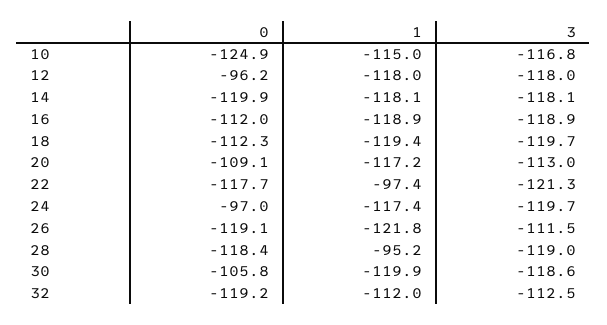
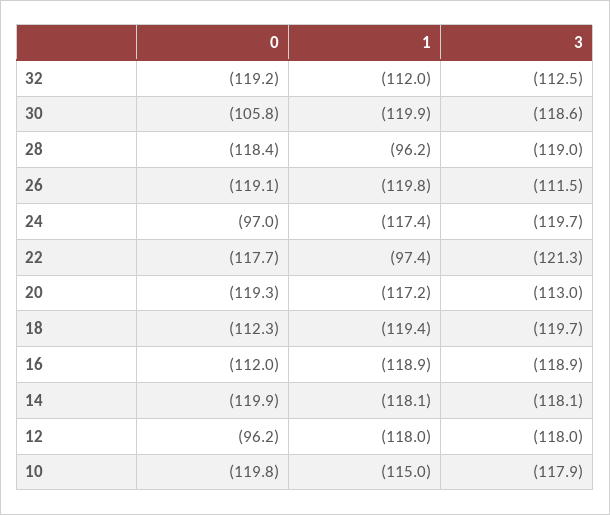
0, 10: -124.9 -> -119.8
3, 10: -116.8 -> -117.9
0, 20: -109.1 -> -119.3
1, 26: -121.8 -> -119.8
1, 28: -95.2 -> -96.2

